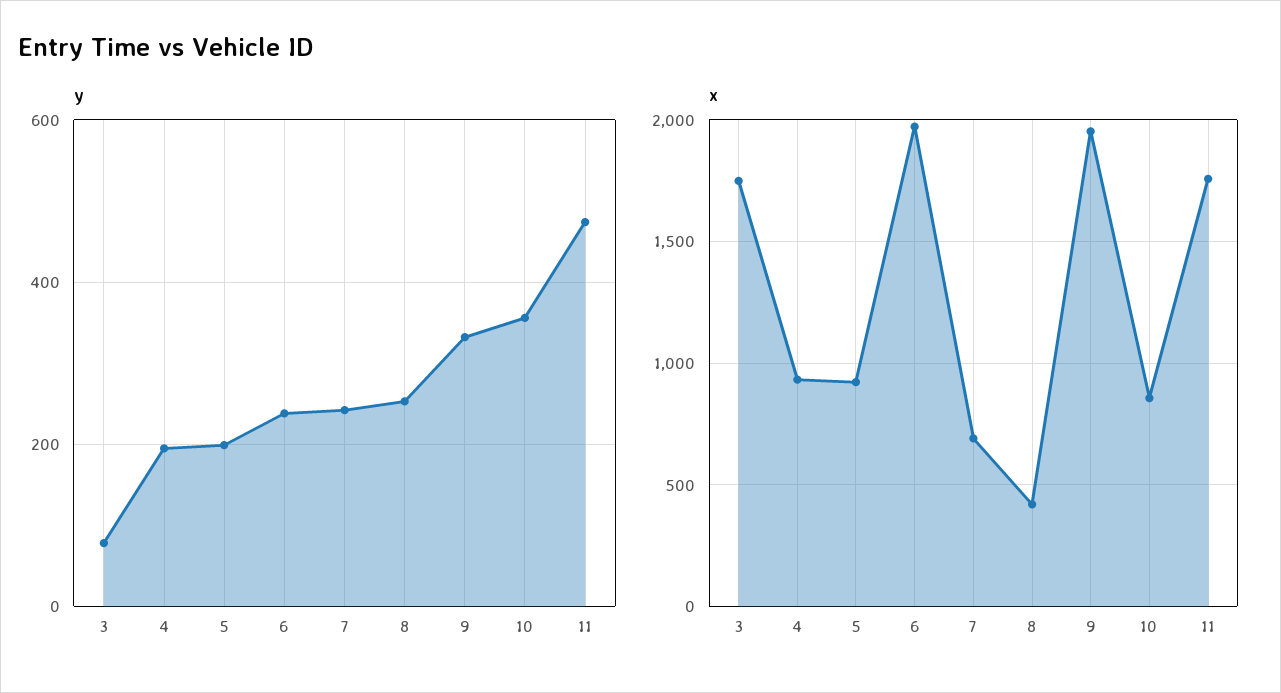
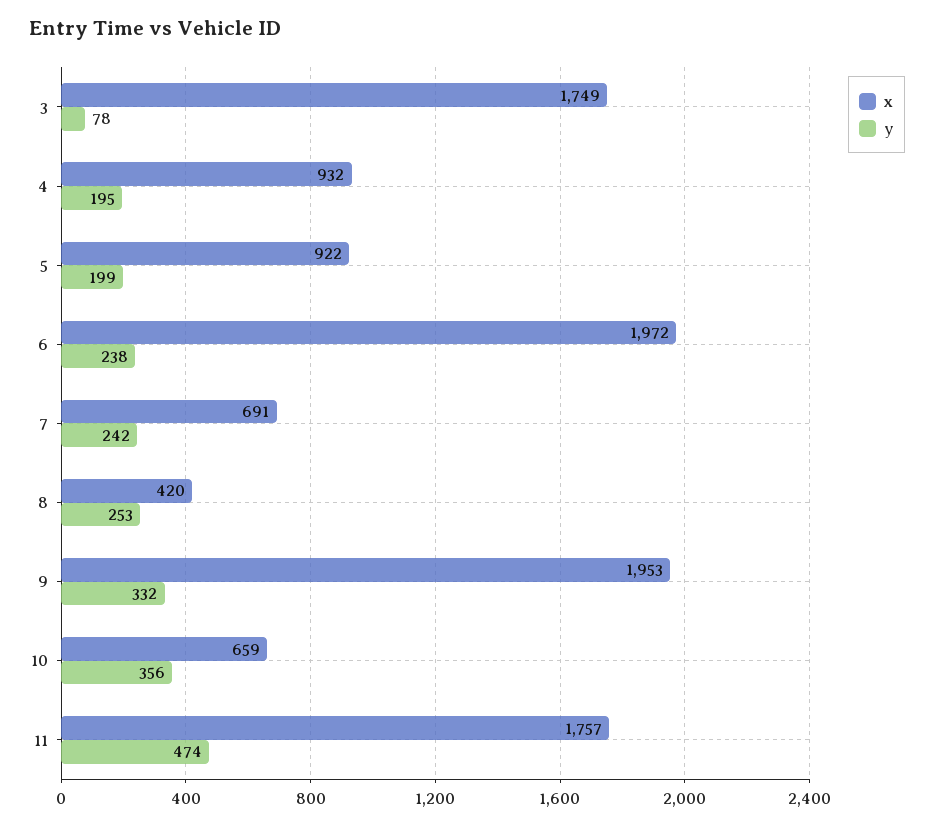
x, 10: 850 -> 659

